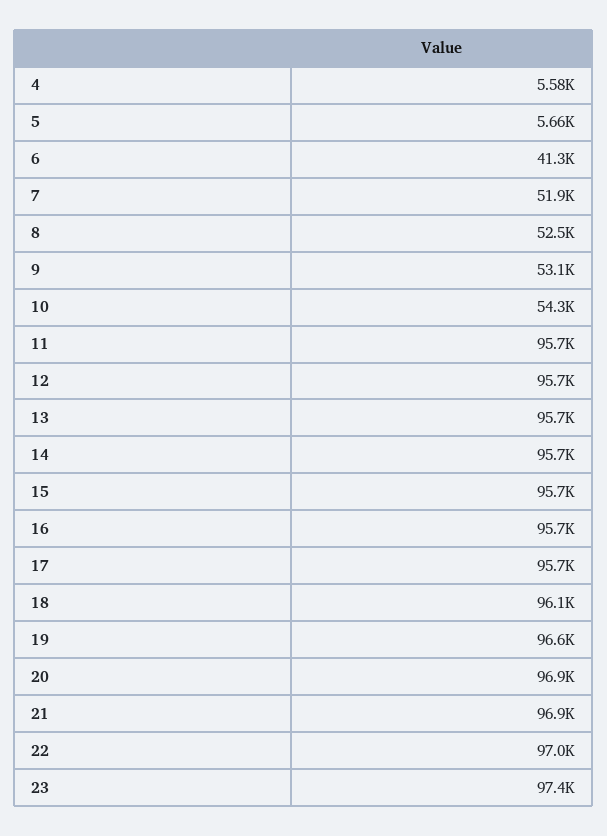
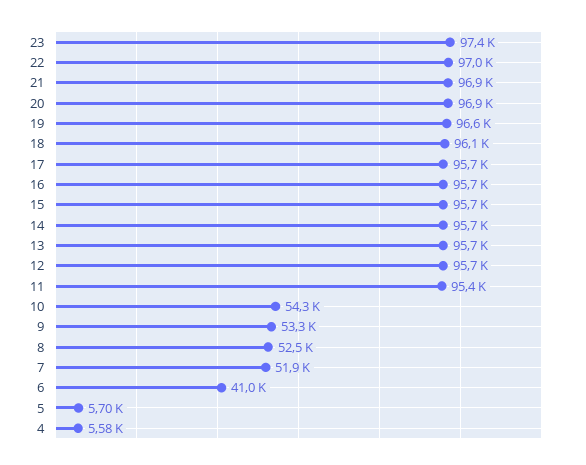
5: 5660 -> 5700
6: 41300 -> 41000
9: 53100 -> 53300
11: 95700 -> 95400

